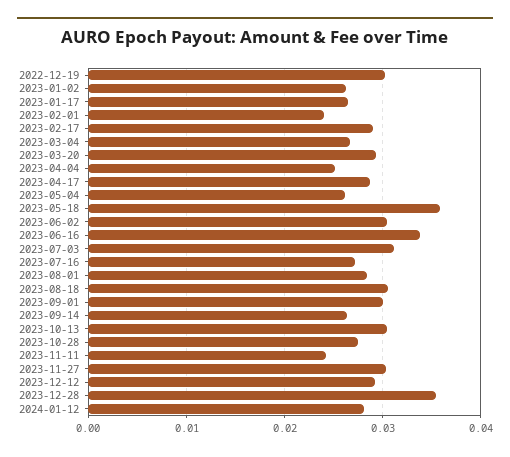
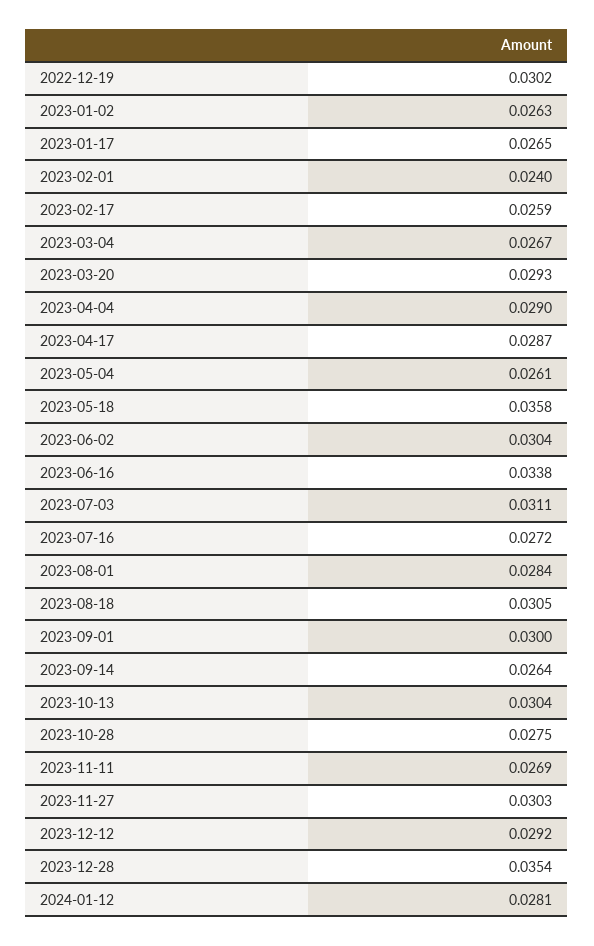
2023-02-17: 0.029 -> 0.0259
2023-04-04: 0.025 -> 0.029
2023-11-11: 0.024 -> 0.0269

